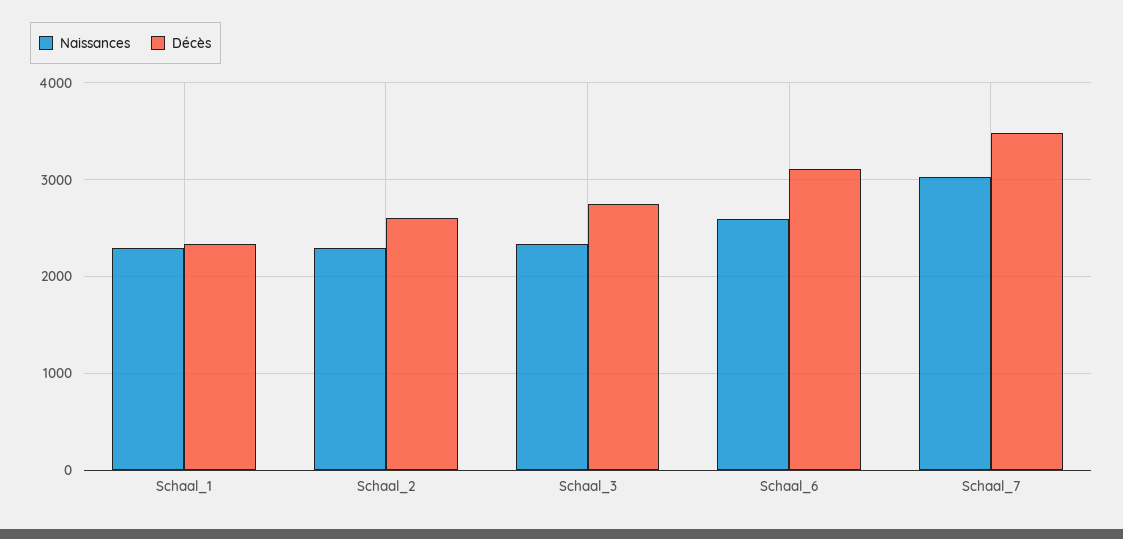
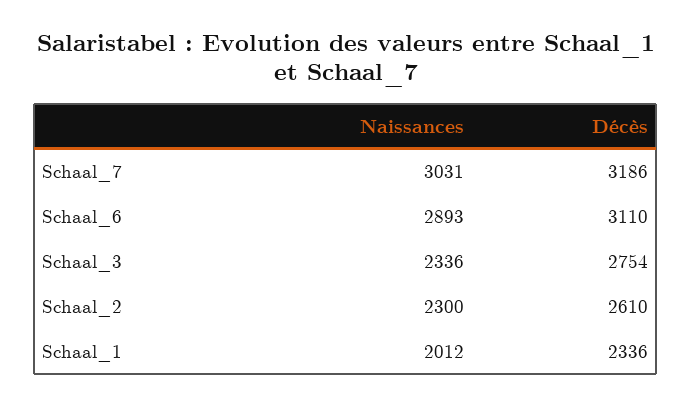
Naissances, Schaal_1: 2300 -> 2012
Naissances, Schaal_6: 2600 -> 2893
Décès, Schaal_7: 3500 -> 3186

